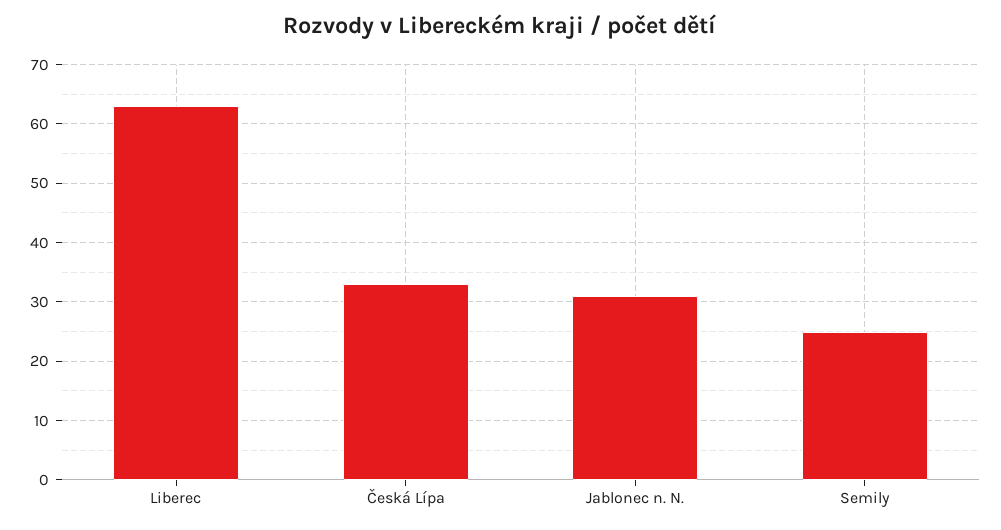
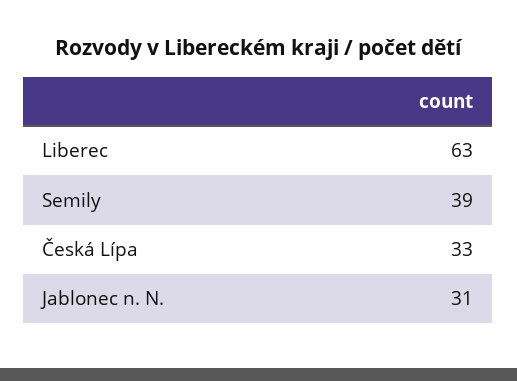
Semily: 25 -> 39

